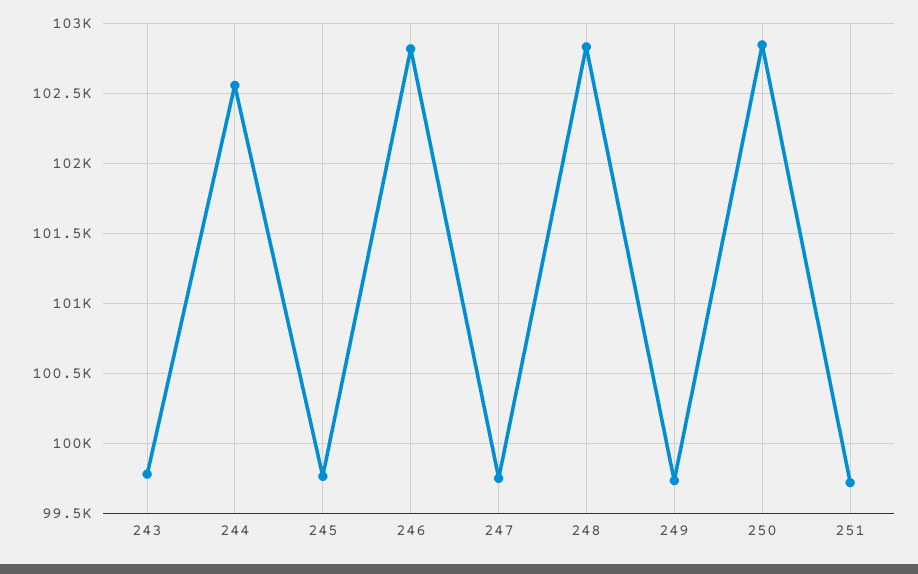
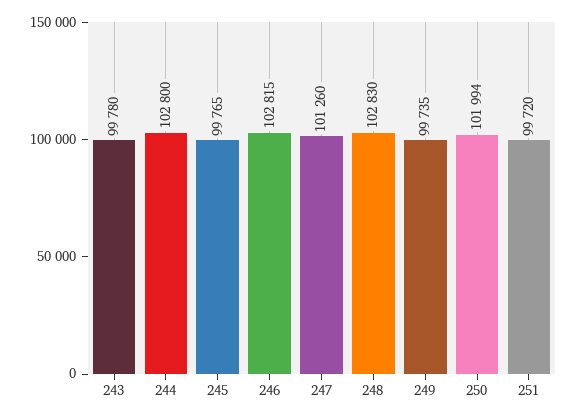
244: 102550 -> 102800
247: 99750 -> 101260
250: 102850 -> 101994

